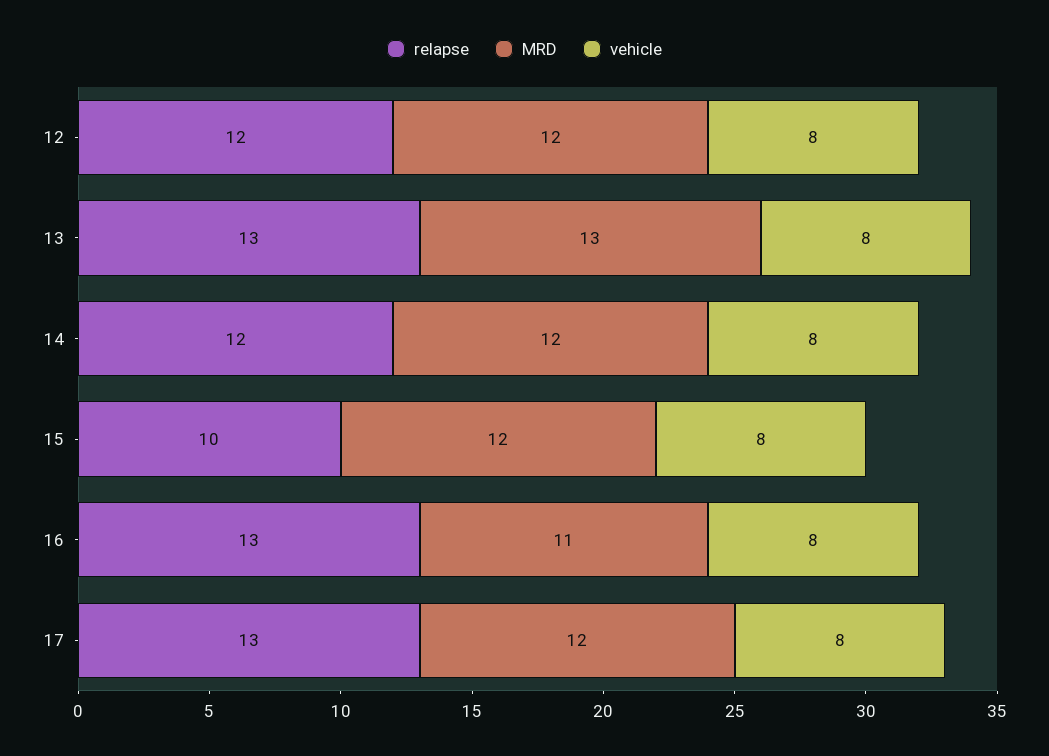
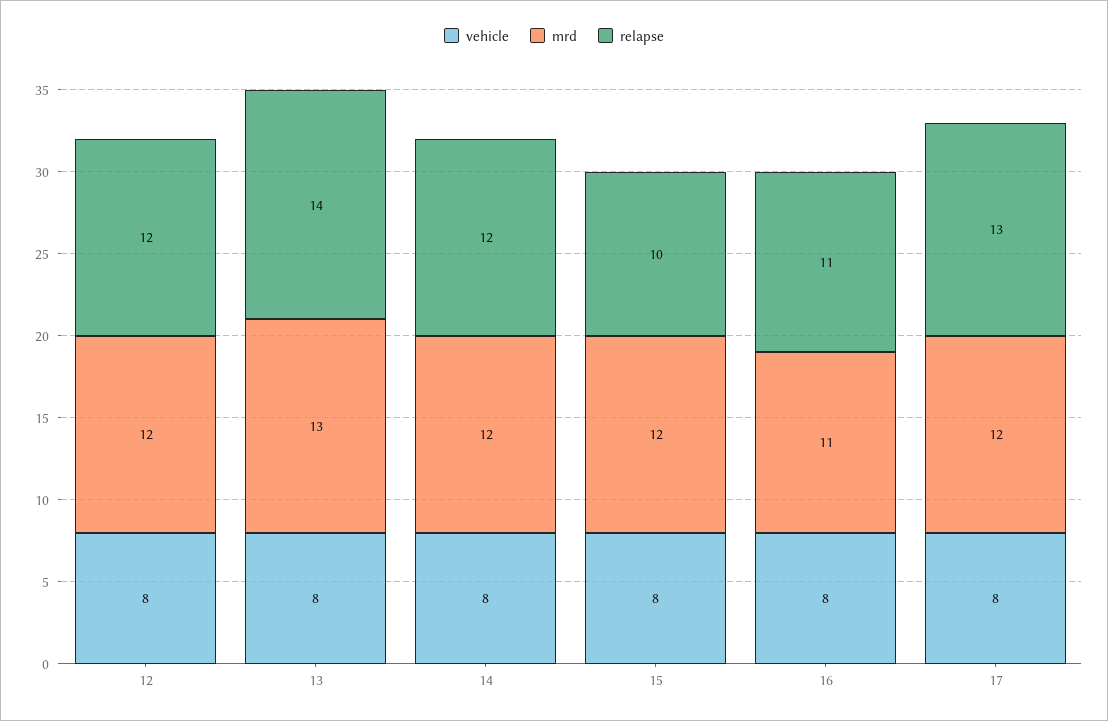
relapse, 13: 13 -> 14
relapse, 16: 13 -> 11

